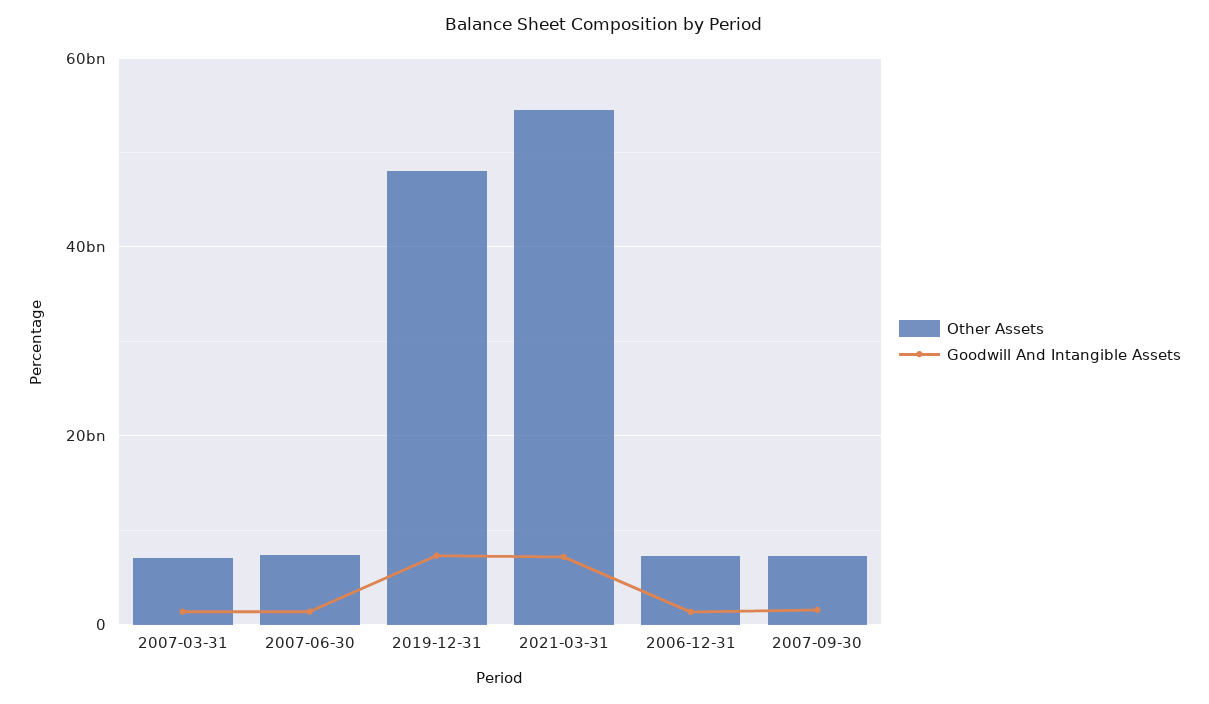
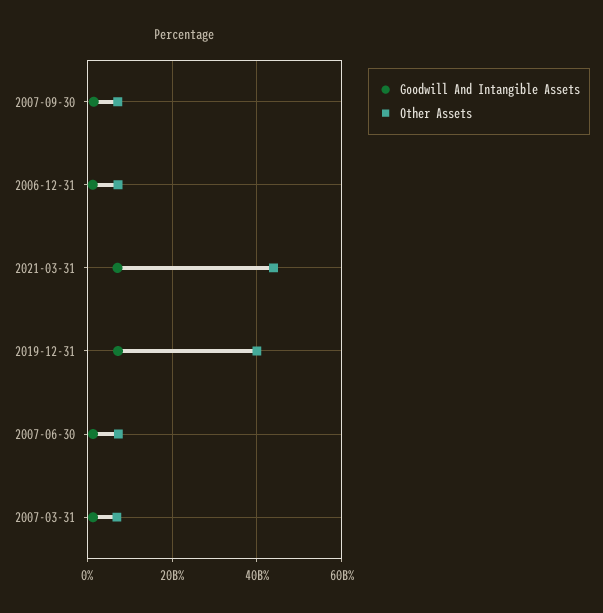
Other Assets, 2019-12-31: 48000000000 -> 40000000000
Other Assets, 2021-03-31: 54000000000 -> 44000000000

